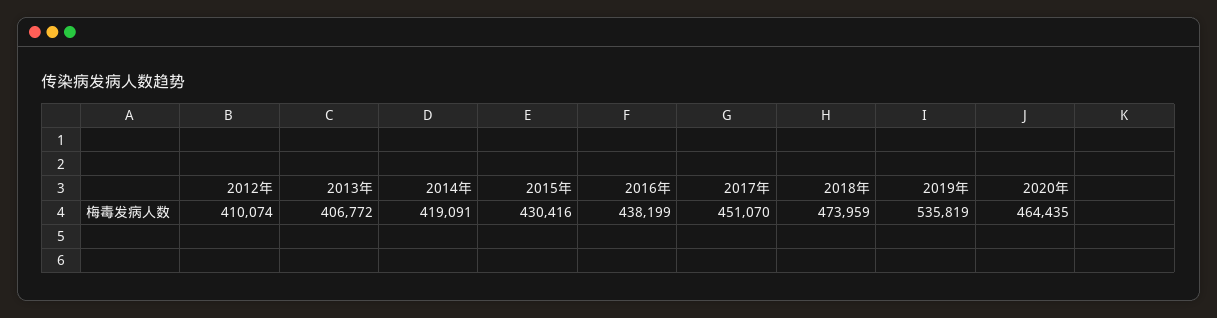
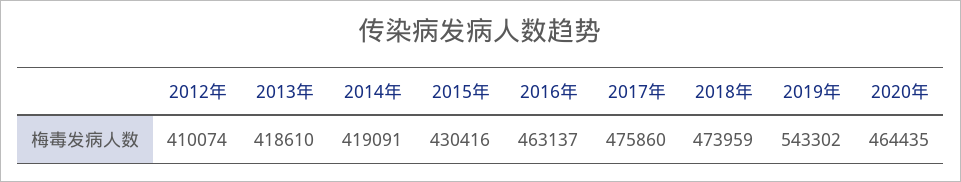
2013年: 406772 -> 418610
2016年: 438199 -> 463137
2017年: 451070 -> 475860
2019年: 535819 -> 543302

